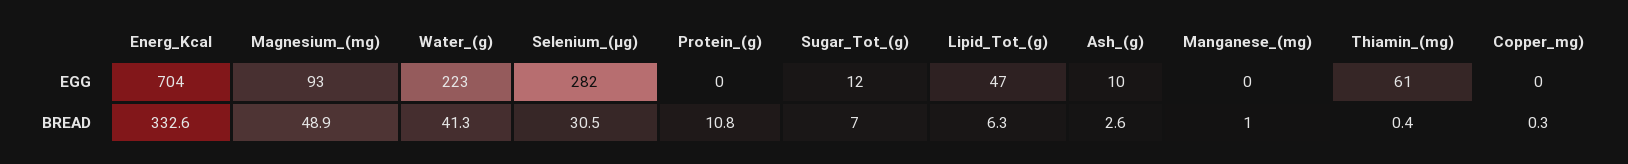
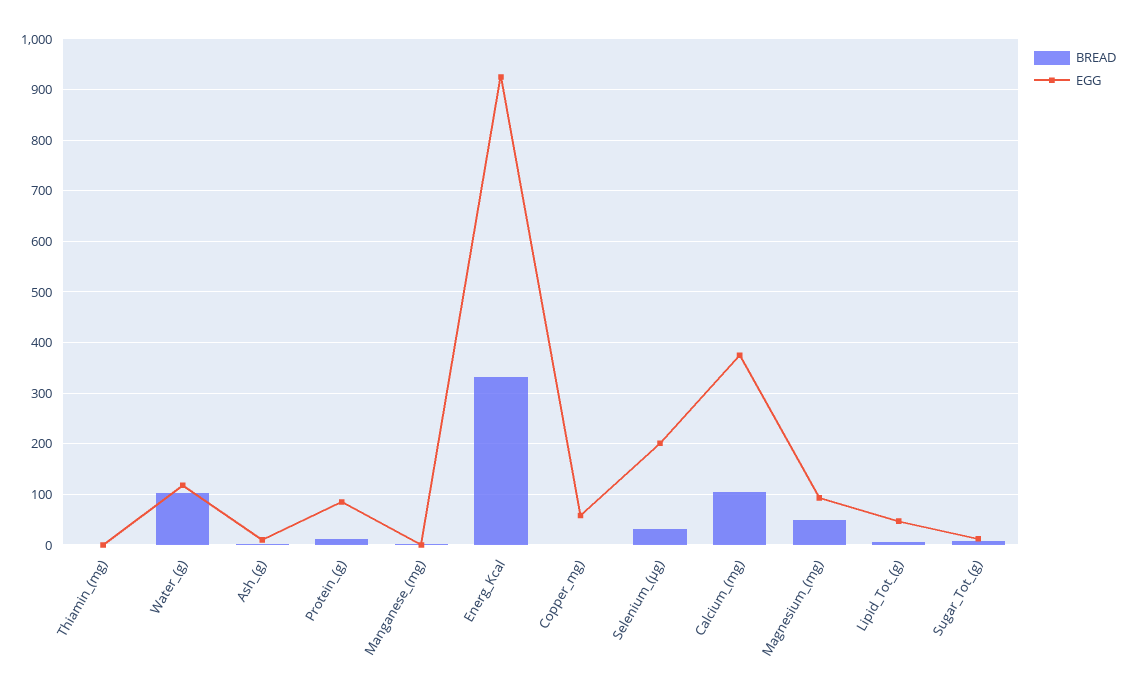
EGG, Energ_Kcal: 704 -> 920
EGG, Water_(g): 223 -> 120
EGG, Selenium_(µg): 282 -> 200
EGG, Protein_(g): 0 -> 80
EGG, Thiamin_(mg): 61 -> 0
EGG, Copper_mg): 0 -> 60
BREAD, Water_(g): 41.3 -> 100
BREAD, Calcium_(mg): none -> 100
EGG, Calcium_(mg): none -> 380

